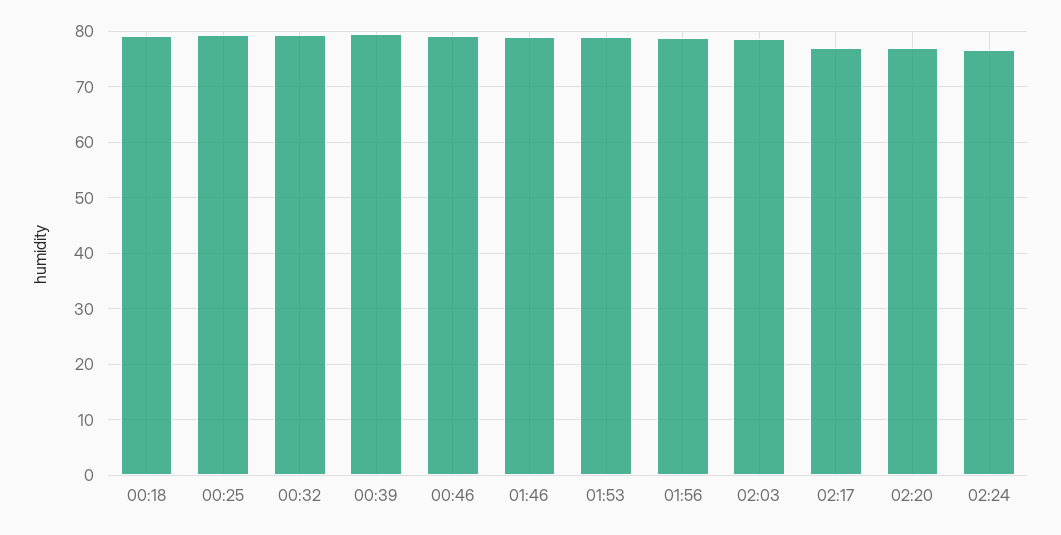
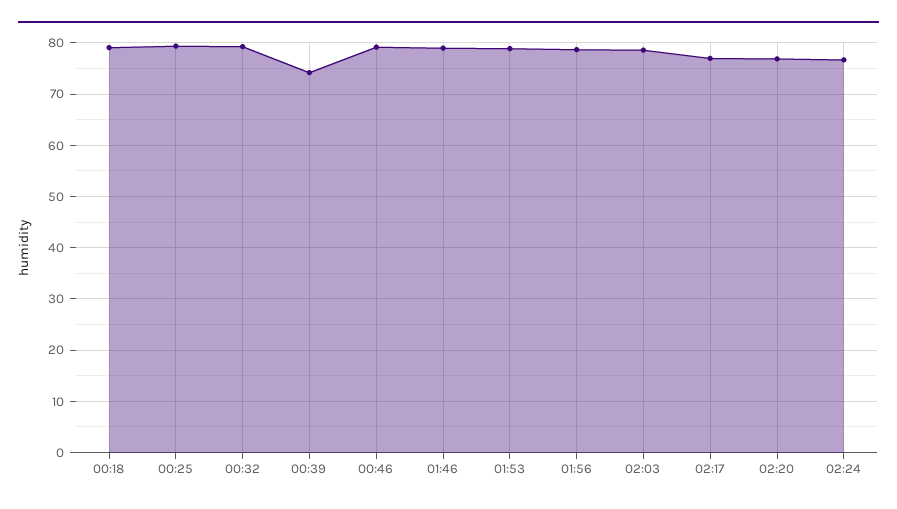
00:39: 80 -> 74

